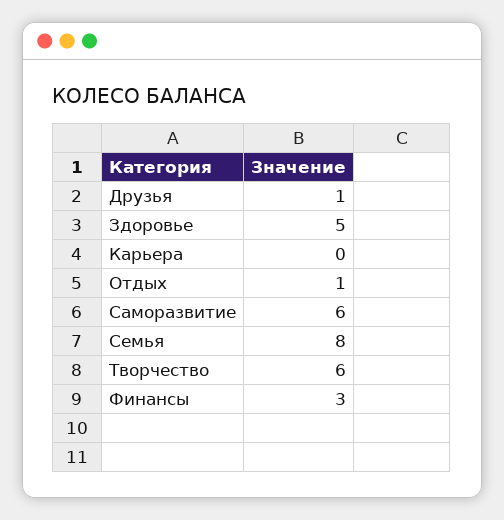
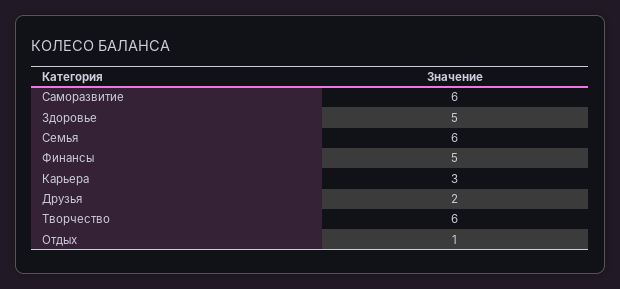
Друзья: 1 -> 2
Карьера: 0 -> 3
Семья: 8 -> 6
Финансы: 3 -> 5

